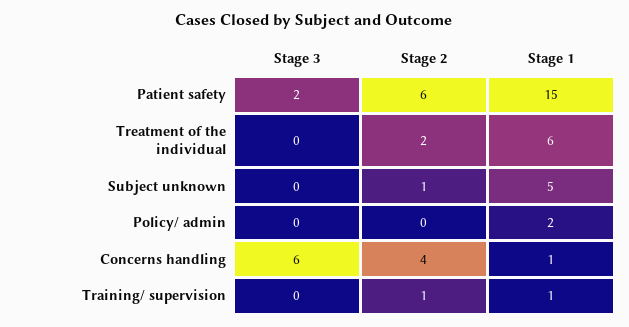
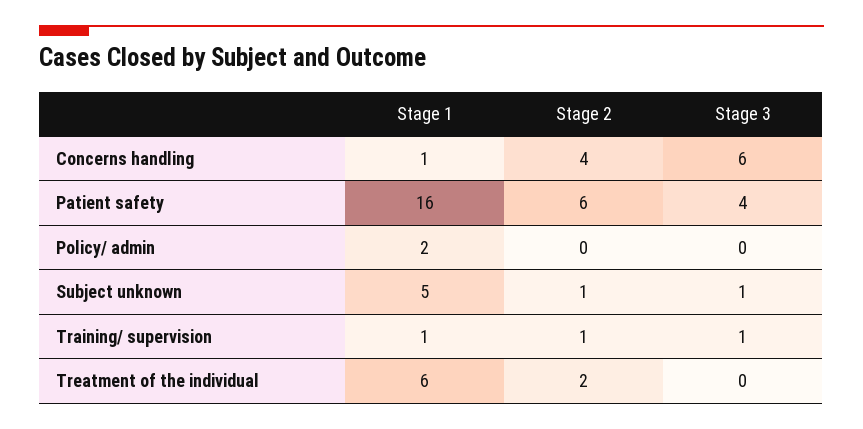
Stage 3, Patient safety: 2 -> 4
Stage 1, Patient safety: 15 -> 16
Stage 3, Subject unknown: 0 -> 1
Stage 3, Training/ supervision: 0 -> 1

